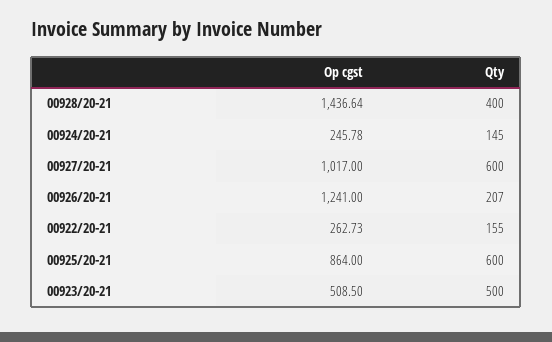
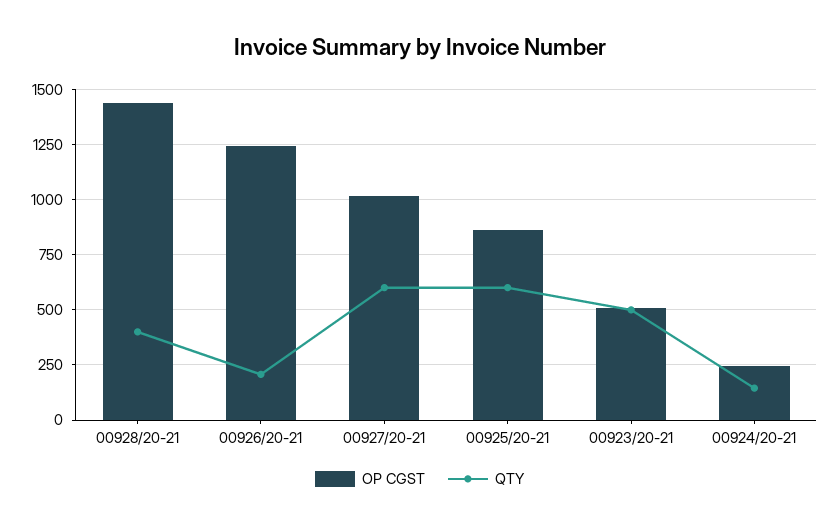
Op cgst, 00922/20-21: 262.73 -> none
Qty, 00922/20-21: 155 -> none

